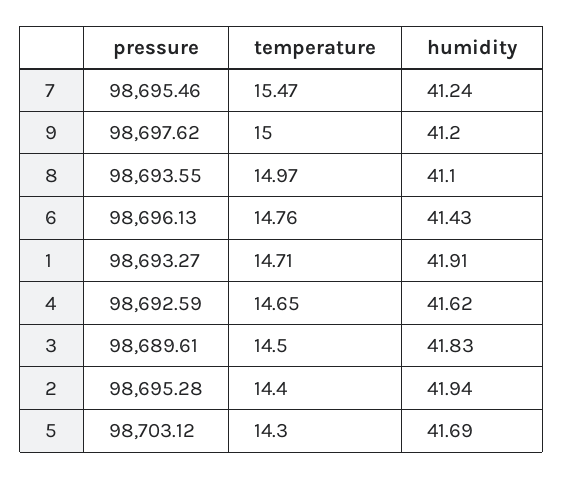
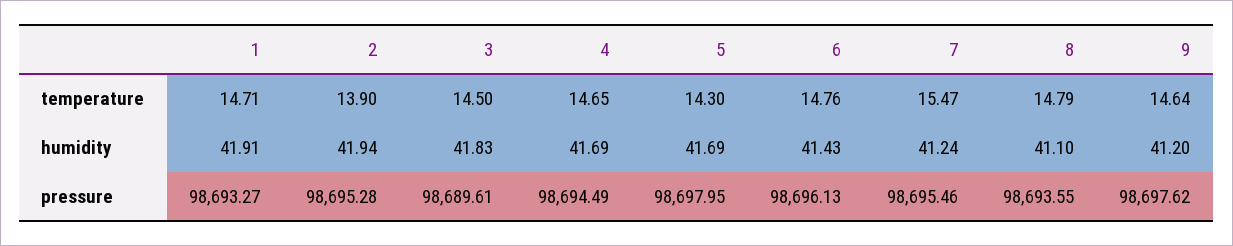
temperature, 9: 15 -> 14.64
temperature, 8: 14.97 -> 14.79
pressure, 4: 98692.59 -> 98694.49
humidity, 4: 41.62 -> 41.69
temperature, 2: 14.4 -> 13.9
pressure, 5: 98703.12 -> 98697.95

